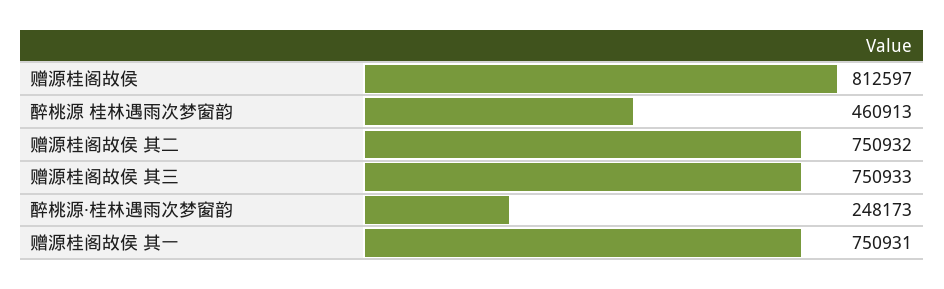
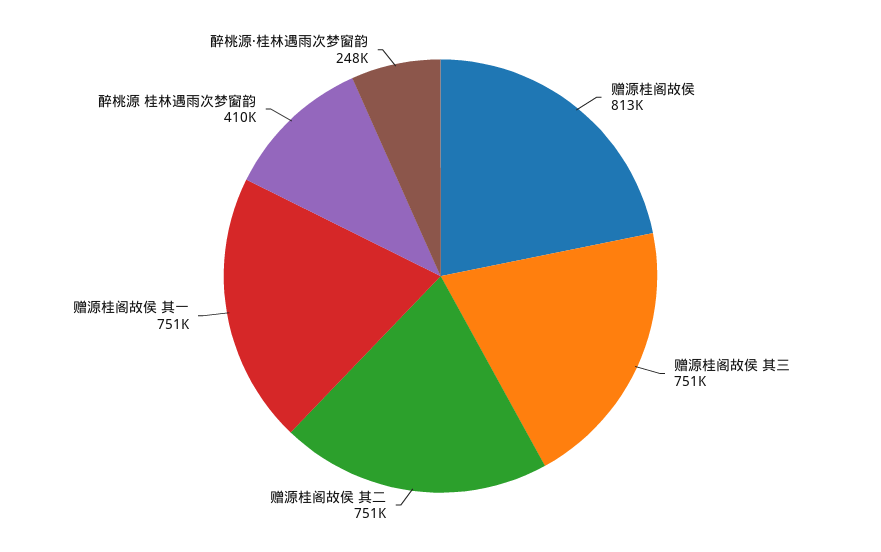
醉桃源 桂林遇雨次梦窗韵: 460913 -> 410000

